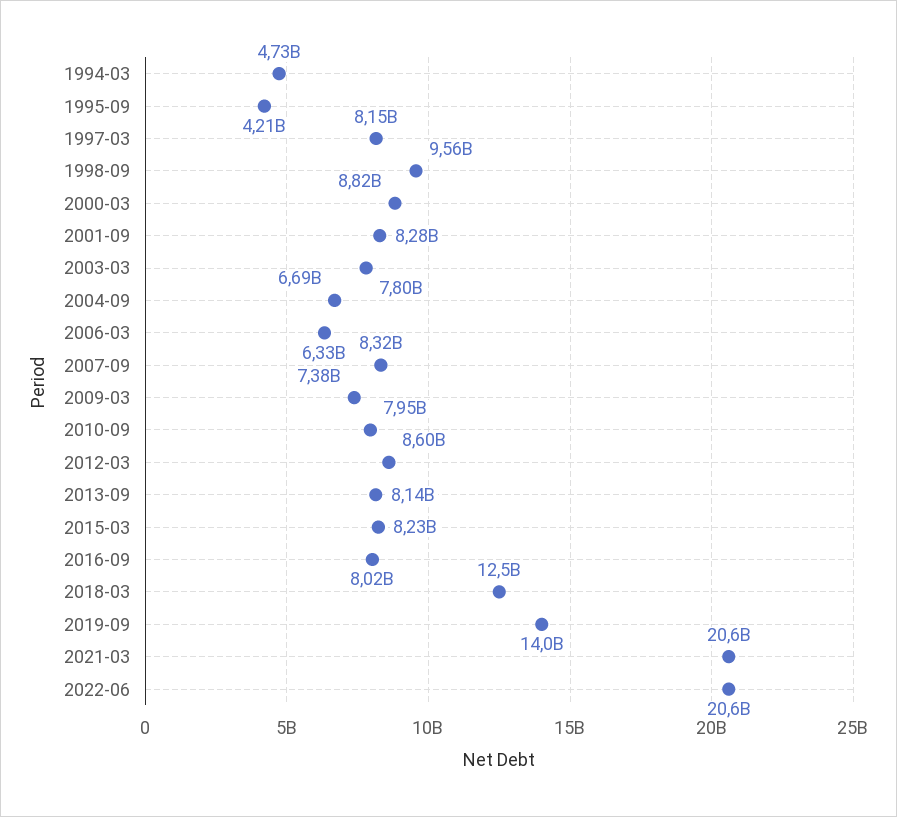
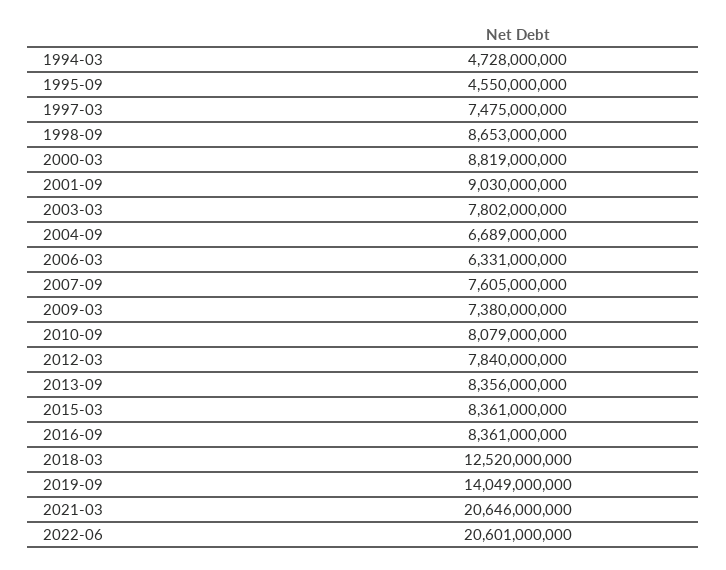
1995-09: 4210000000 -> 4550000000
1997-03: 8150000000 -> 7475000000
1998-09: 9560000000 -> 8653000000
2001-09: 8280000000 -> 9030000000
2007-09: 8320000000 -> 7605000000
2010-09: 7950000000 -> 8079000000
2012-03: 8600000000 -> 7840000000
2013-09: 8140000000 -> 8356000000
2015-03: 8230000000 -> 8361000000
2016-09: 8020000000 -> 8361000000

